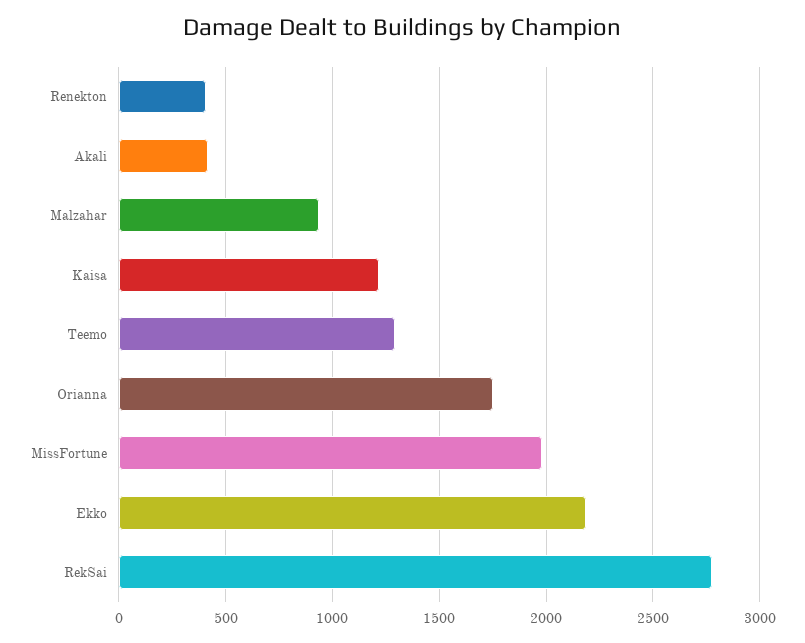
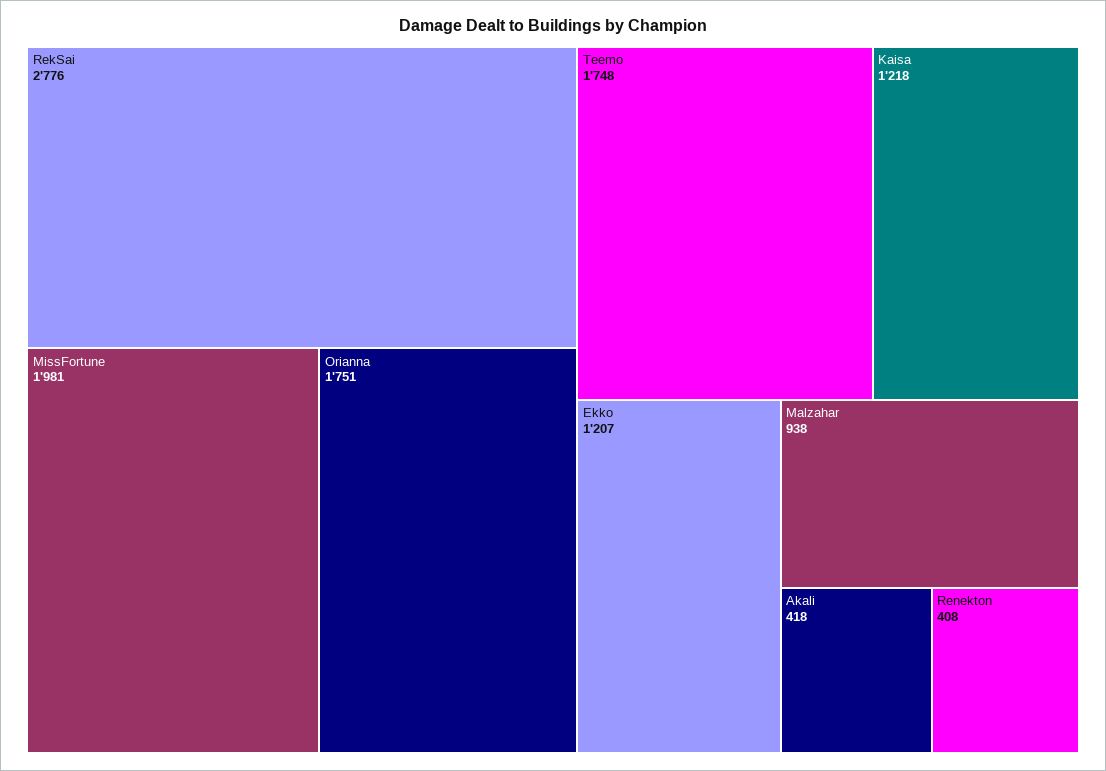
Teemo: 1300 -> 1748
Ekko: 2200 -> 1207

